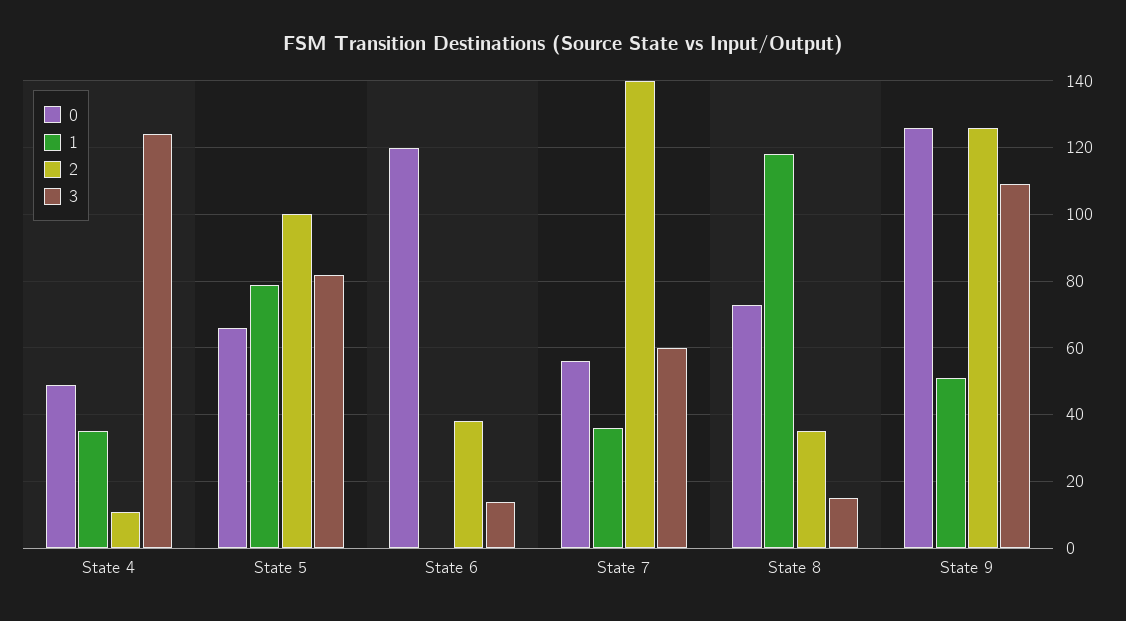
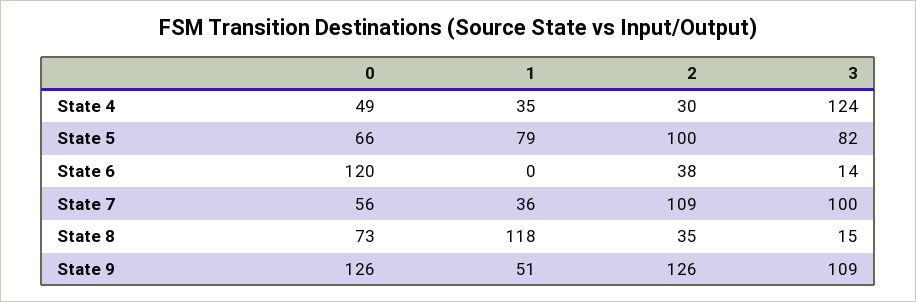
2, State 4: 10 -> 30
2, State 7: 140 -> 109
3, State 7: 60 -> 100

